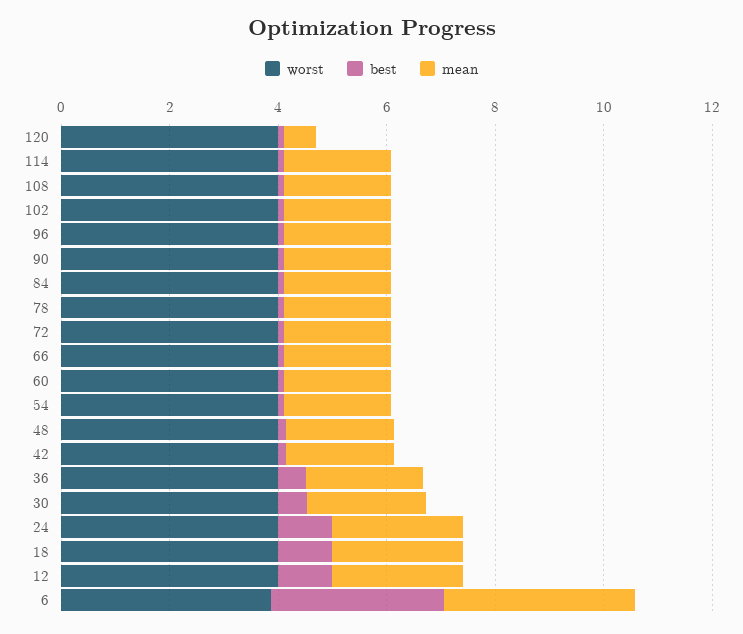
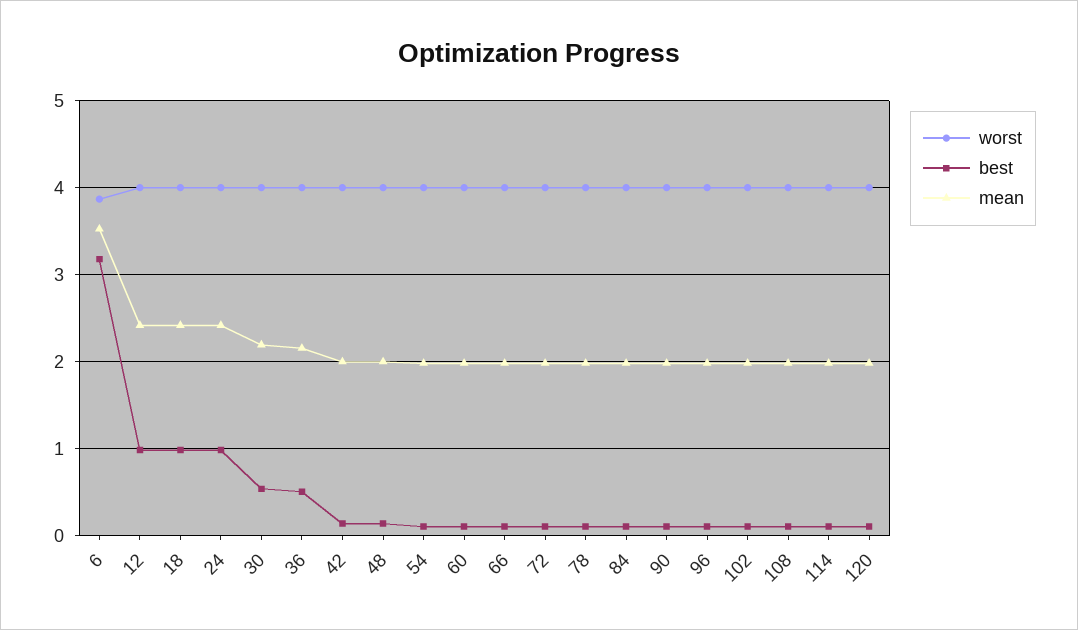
mean, 120: 0.5 -> 2

